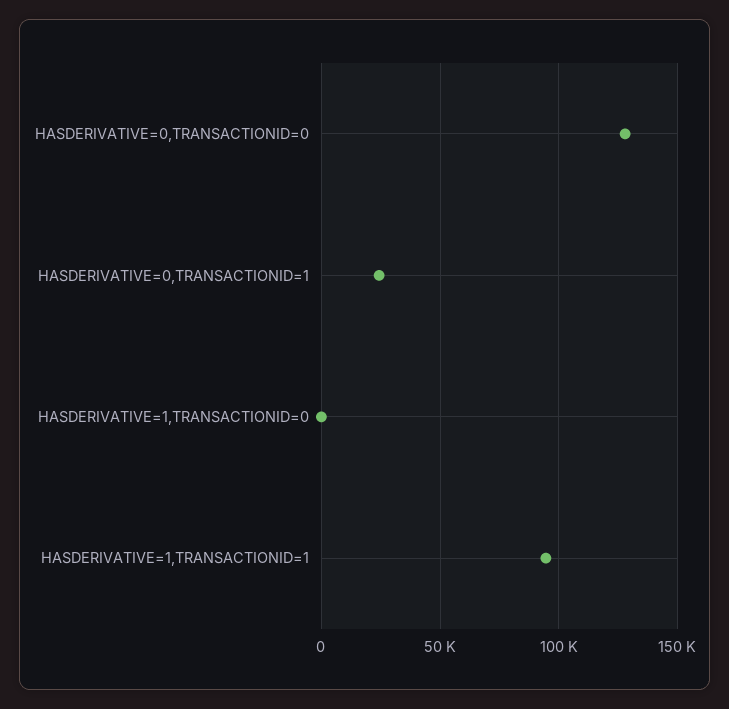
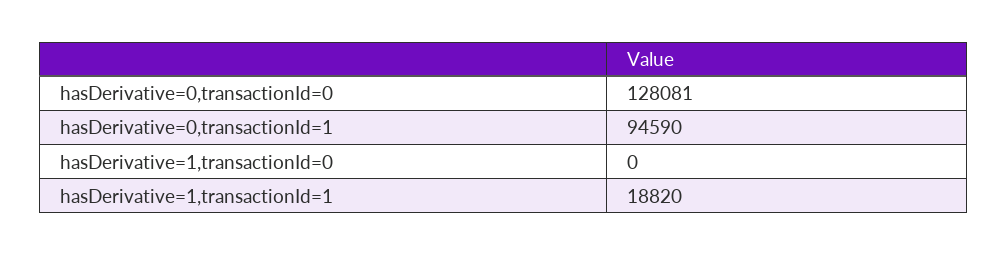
HASDERIVATIVE=0,TRANSACTIONID=1: 25000 -> 94590
HASDERIVATIVE=1,TRANSACTIONID=1: 95000 -> 18820

